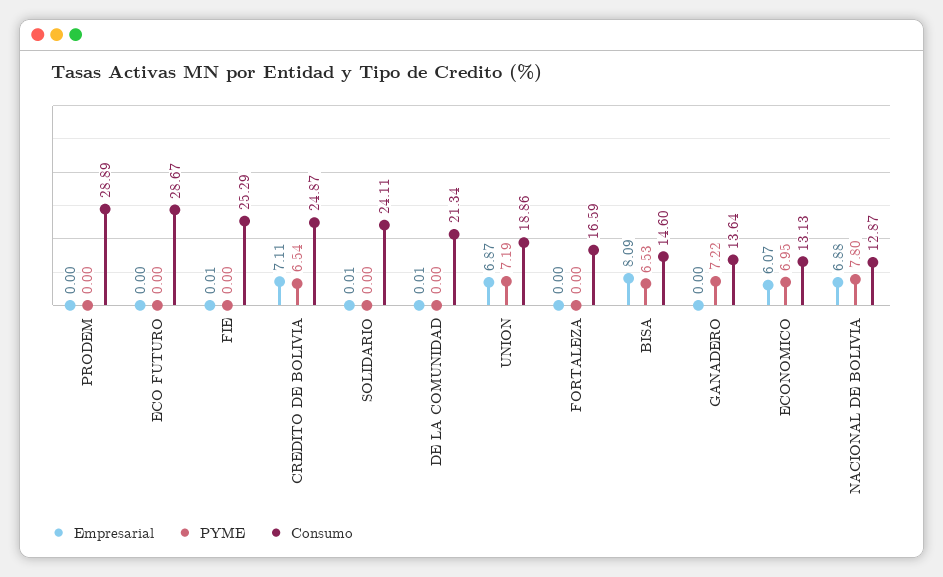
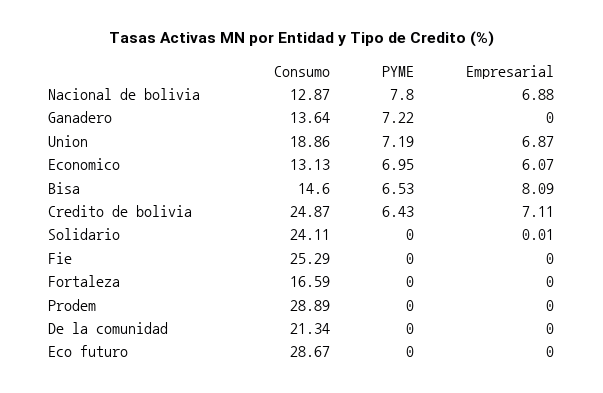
Empresarial, FIE: 0.01 -> 0
PYME, CREDITO DE BOLIVIA: 6.54 -> 6.43
Empresarial, DE LA COMUNIDAD: 0.01 -> 0

